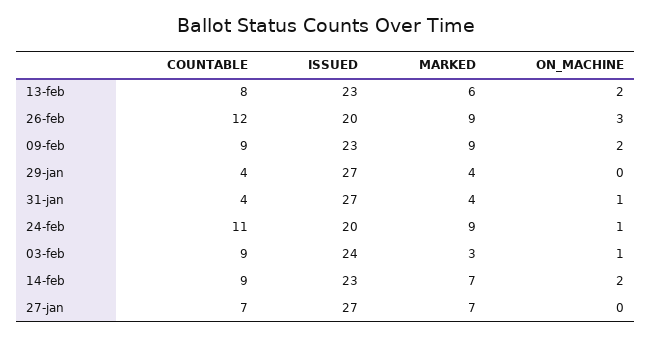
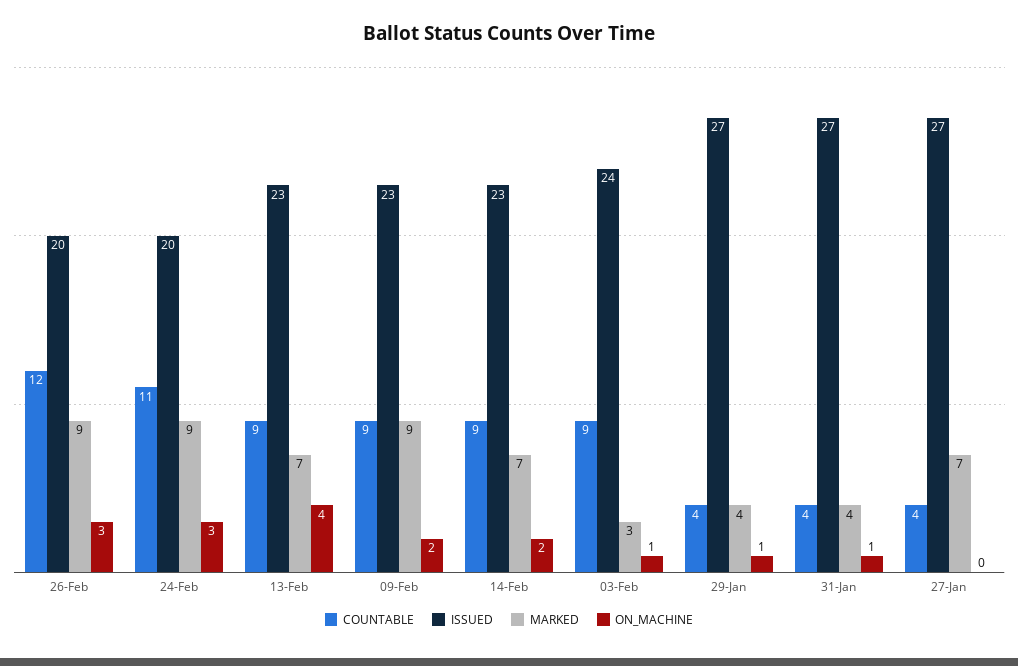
COUNTABLE, 13-feb: 8 -> 9
MARKED, 13-feb: 6 -> 7
ON_MACHINE, 13-feb: 2 -> 4
ON_MACHINE, 29-jan: 0 -> 1
ON_MACHINE, 24-feb: 1 -> 3
COUNTABLE, 27-jan: 7 -> 4

